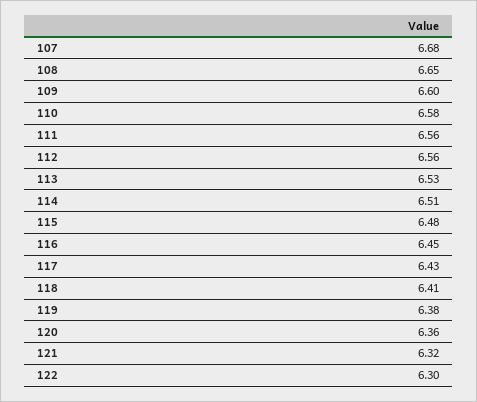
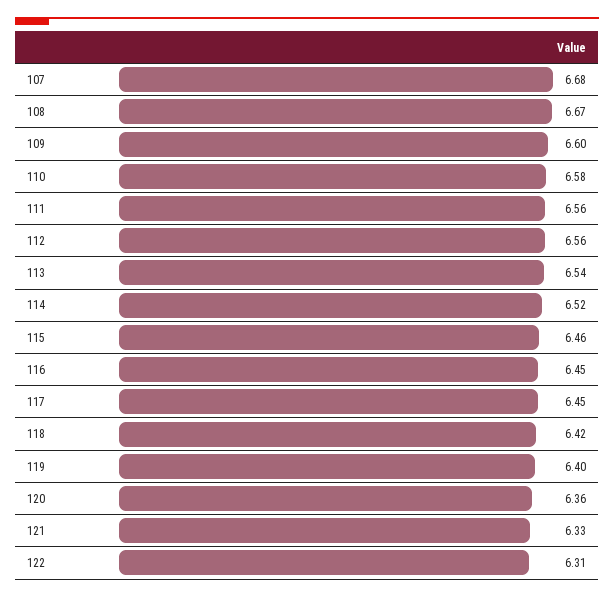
108: 6.65 -> 6.67
113: 6.53 -> 6.54
114: 6.51 -> 6.52
115: 6.48 -> 6.46
117: 6.43 -> 6.45
118: 6.41 -> 6.42
119: 6.38 -> 6.4
121: 6.32 -> 6.33
122: 6.3 -> 6.31

